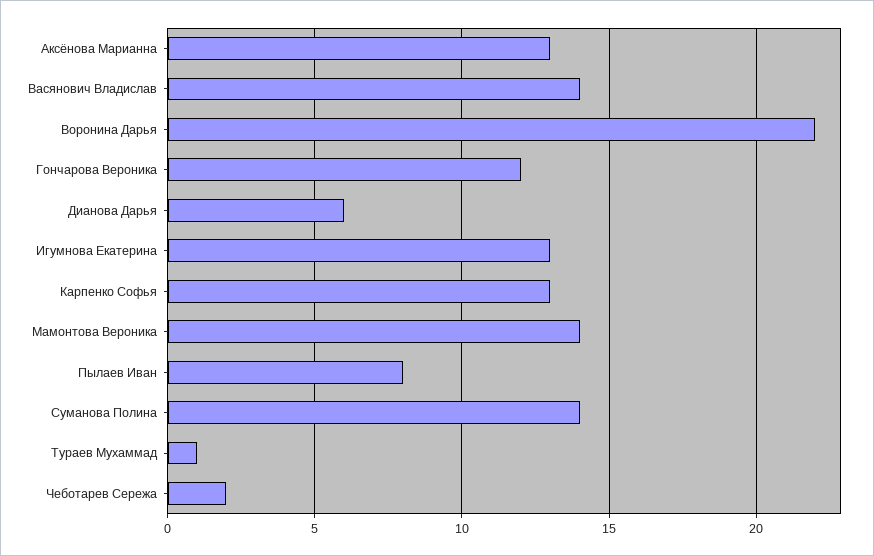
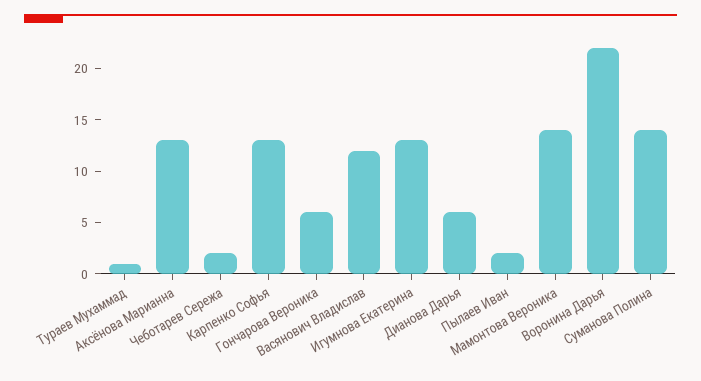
Васянович Владислав: 14 -> 12
Гончарова Вероника: 12 -> 6
Пылаев Иван: 8 -> 2

